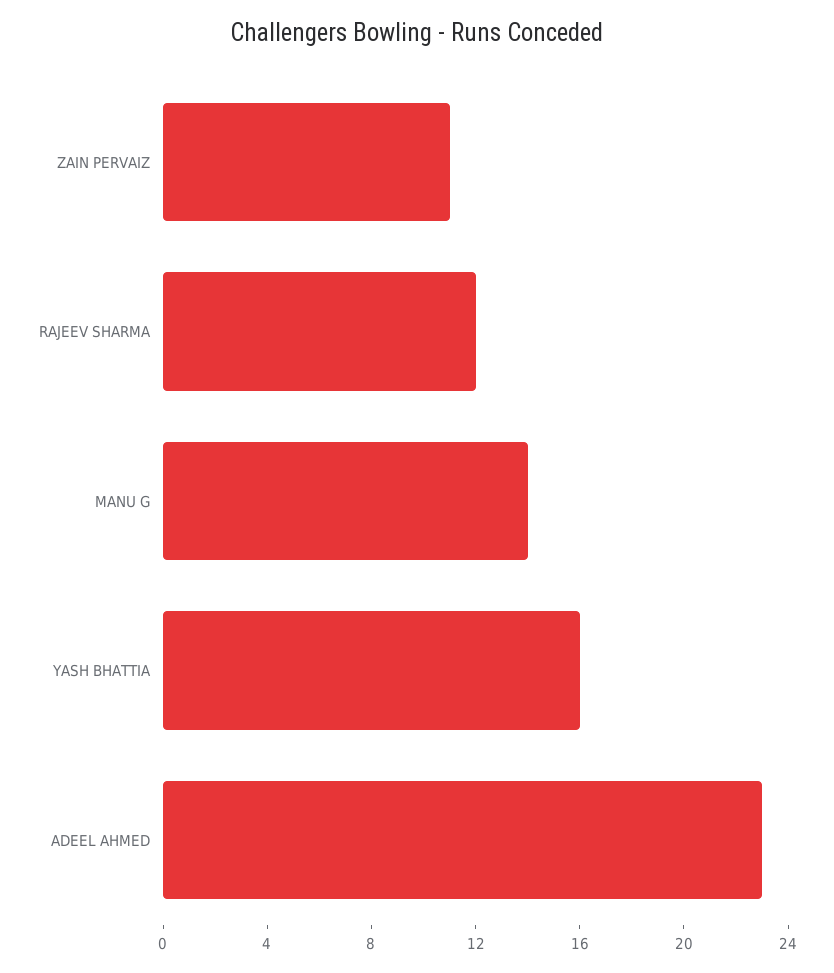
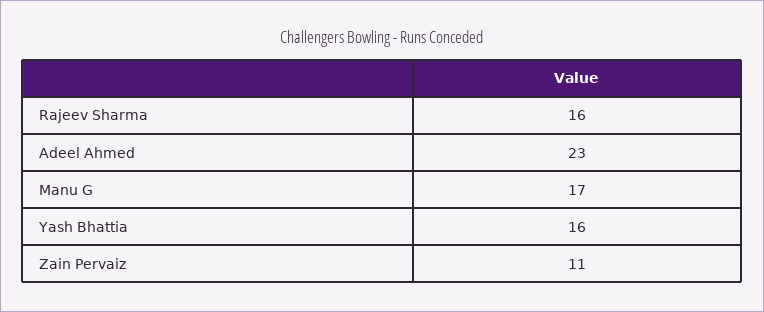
RAJEEV SHARMA: 12 -> 16
MANU G: 14 -> 17

